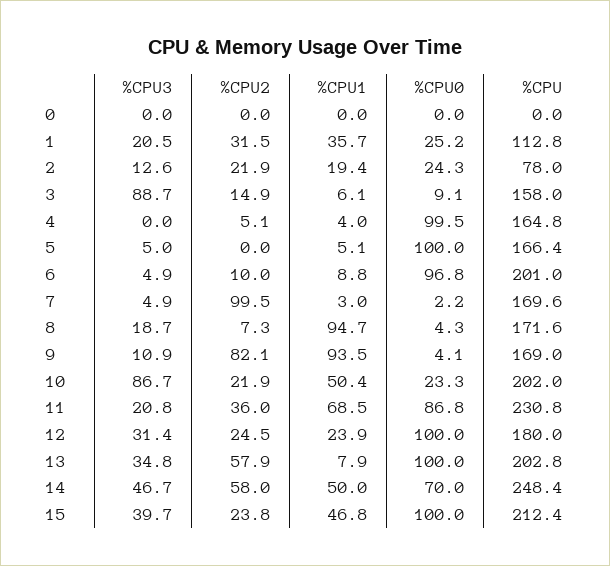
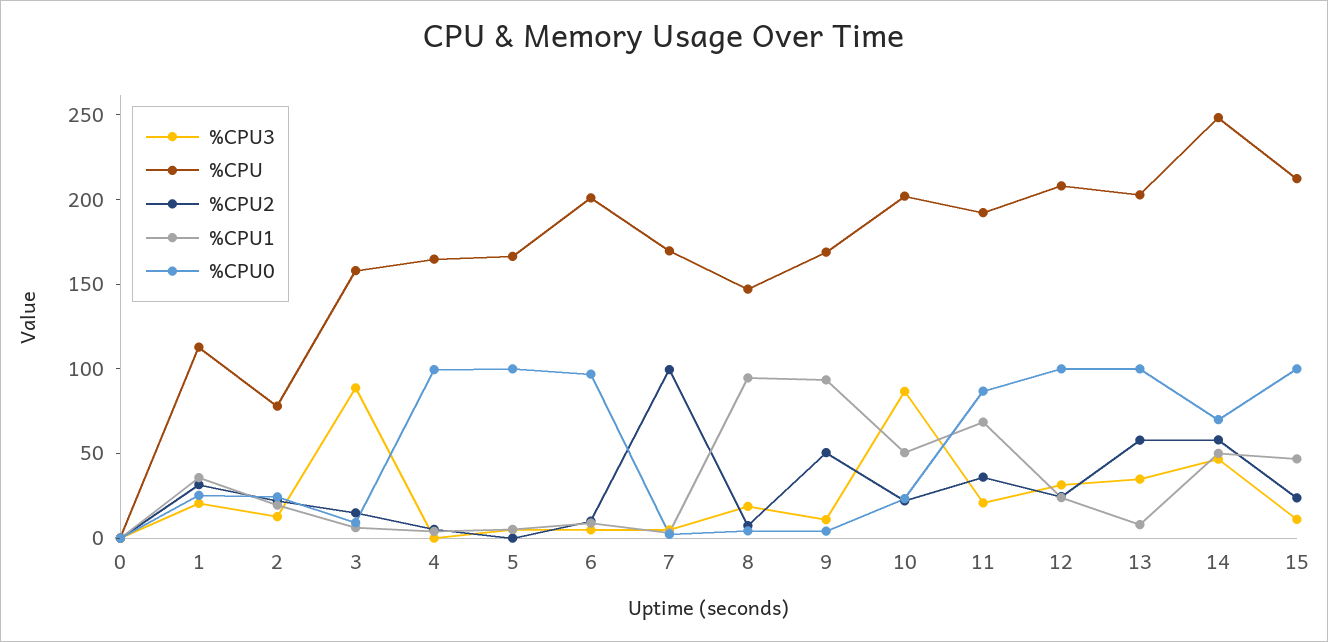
%CPU, 8: 171.6 -> 150
%CPU2, 9: 82.1 -> 50
%CPU, 11: 230.8 -> 190
%CPU, 12: 180 -> 210
%CPU3, 15: 39.7 -> 10

